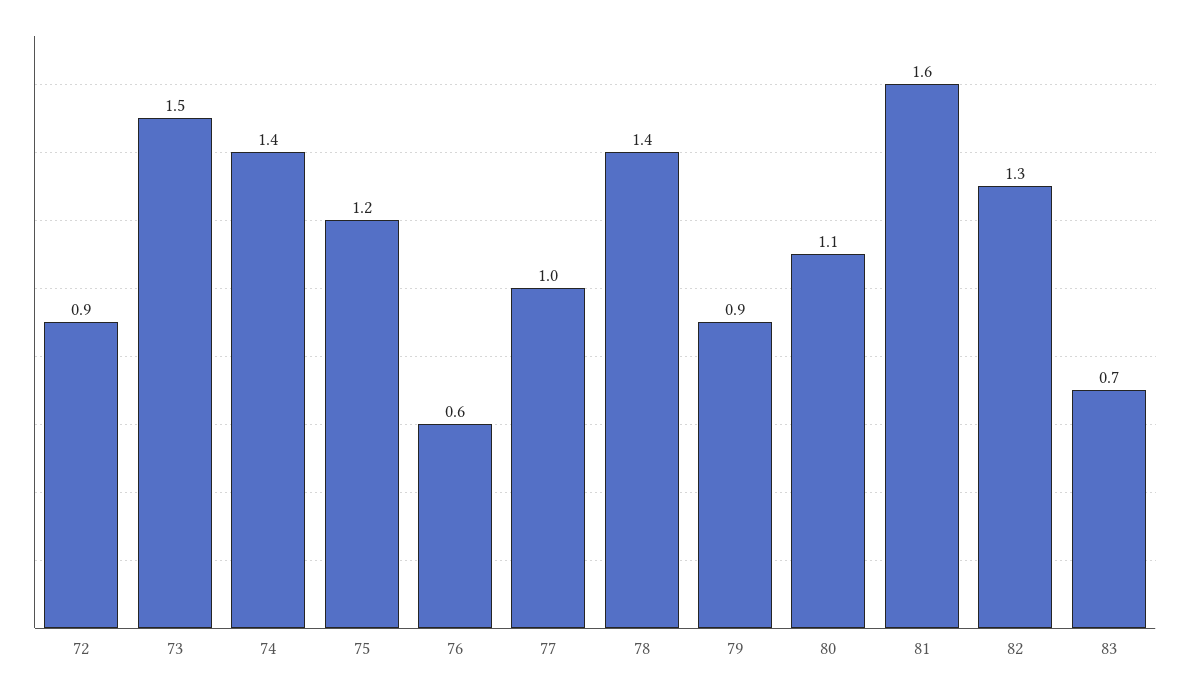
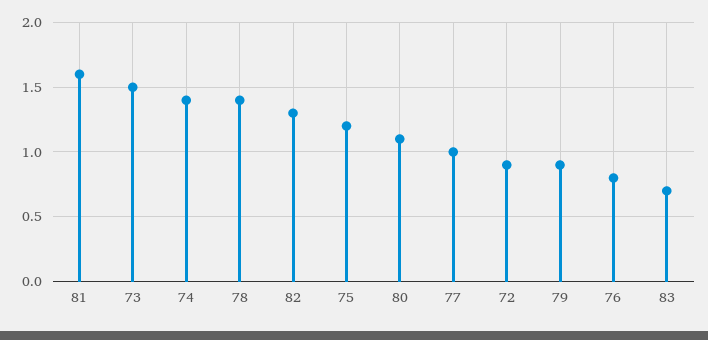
76: 0.6 -> 0.8

